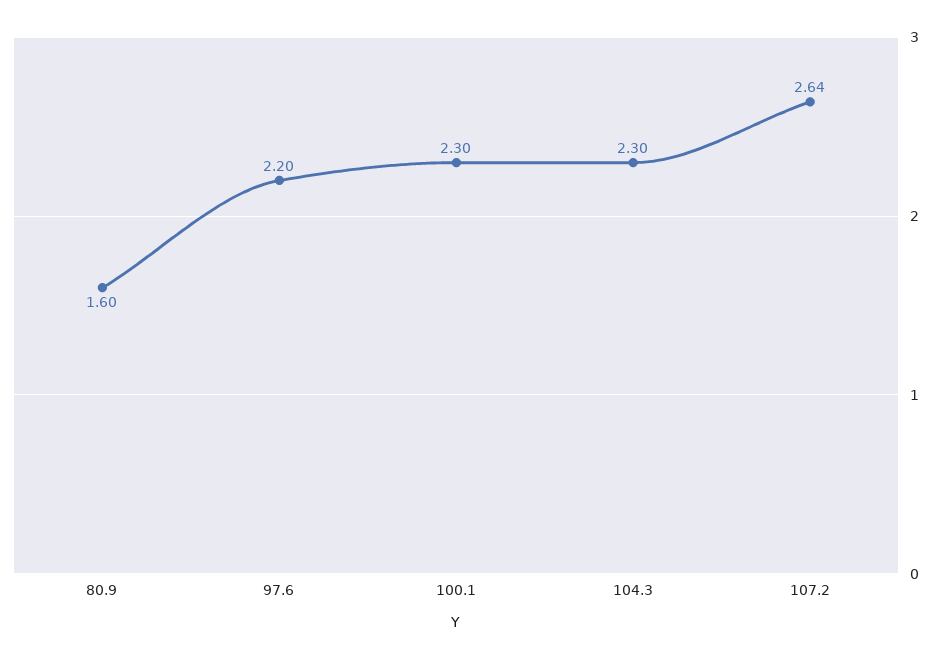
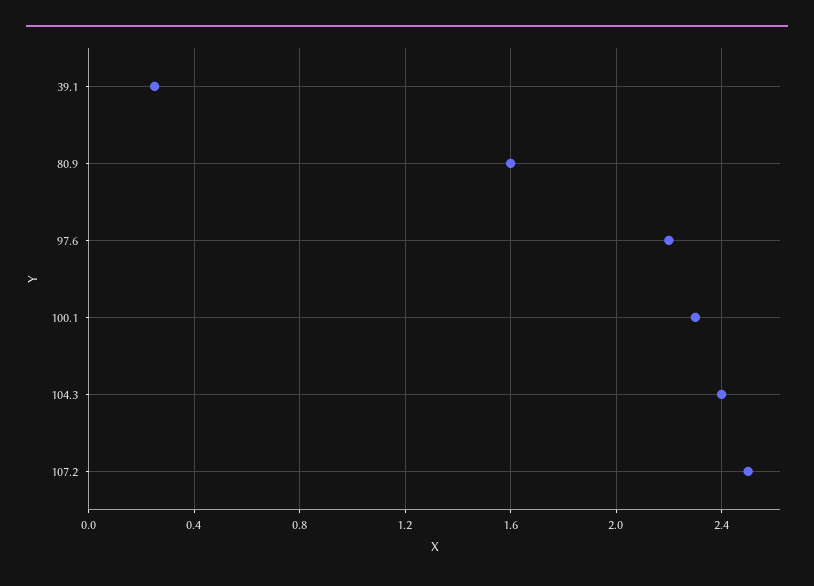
104.3: 2.3 -> 2.4
107.2: 2.64 -> 2.5
39.1: none -> 0.25

